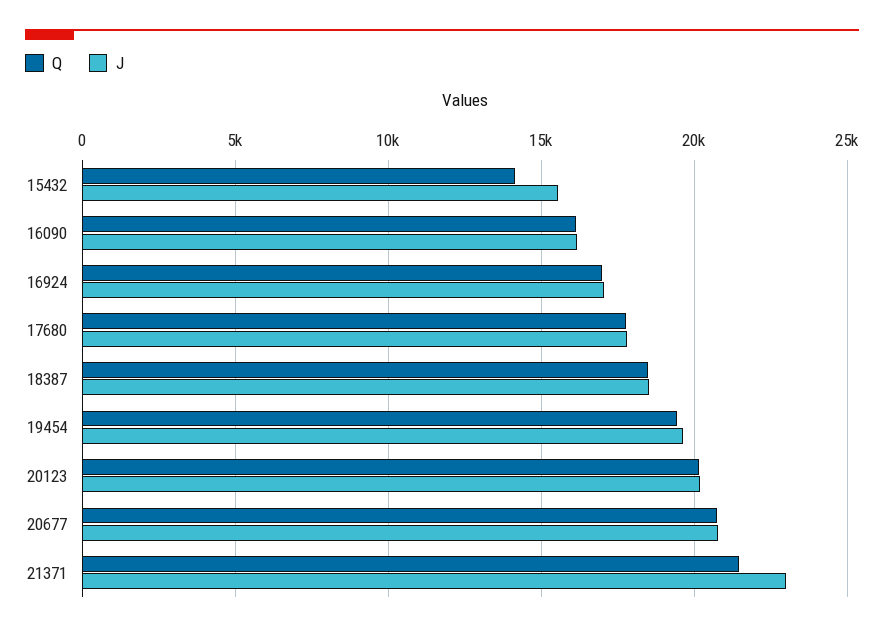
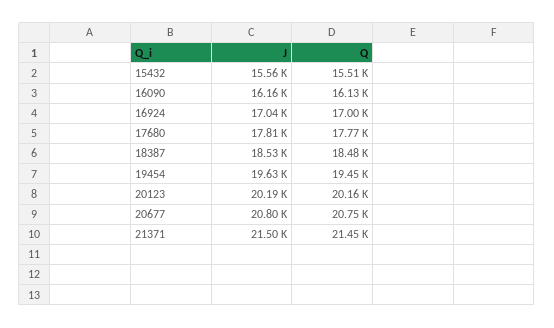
Q, 15432: 14000 -> 15510
J, 21371: 23000 -> 21500

